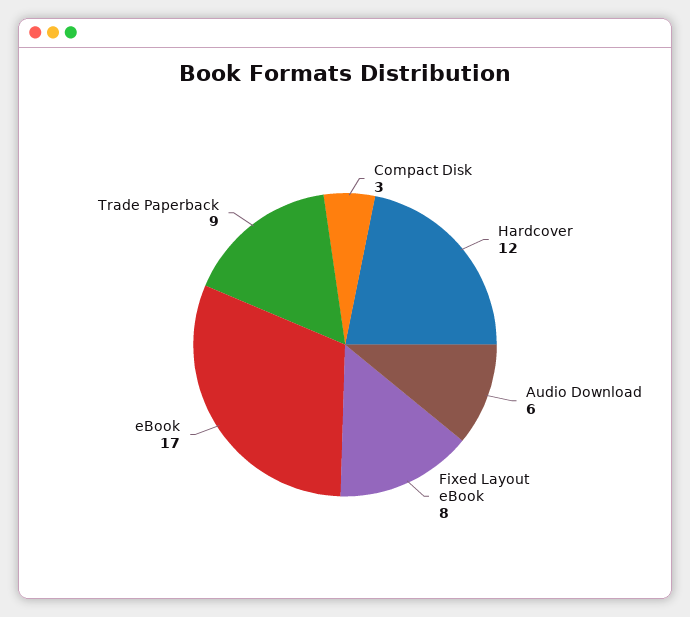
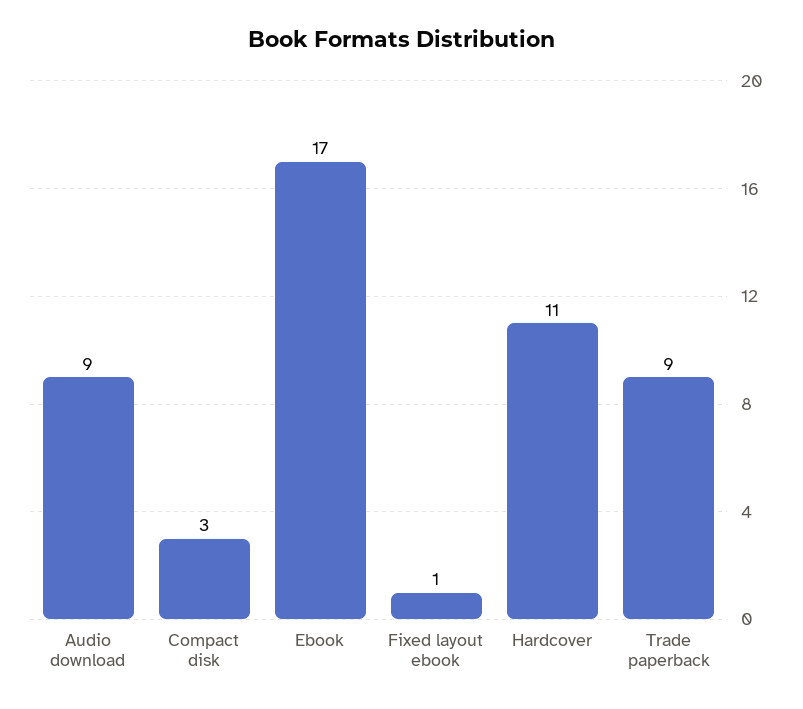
Hardcover: 12 -> 11
Audio Download: 6 -> 9
Fixed Layout eBook: 8 -> 1

